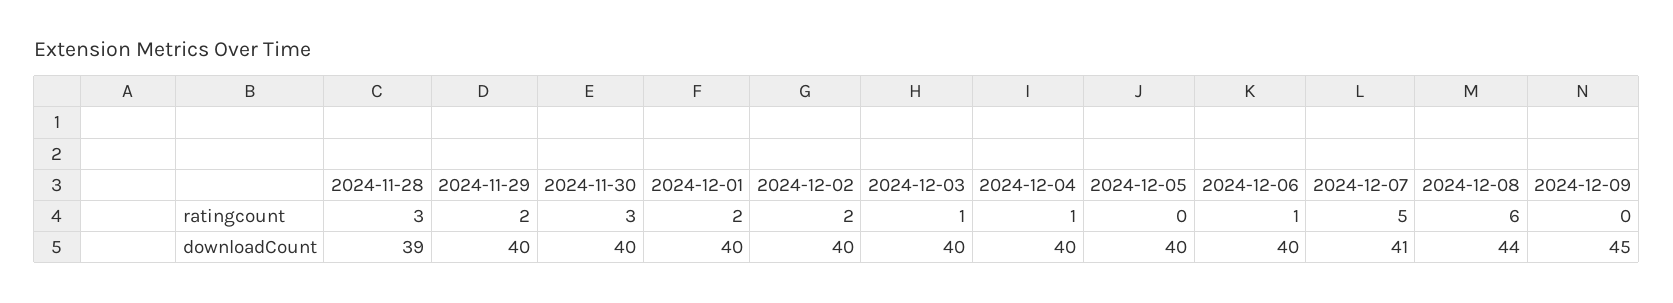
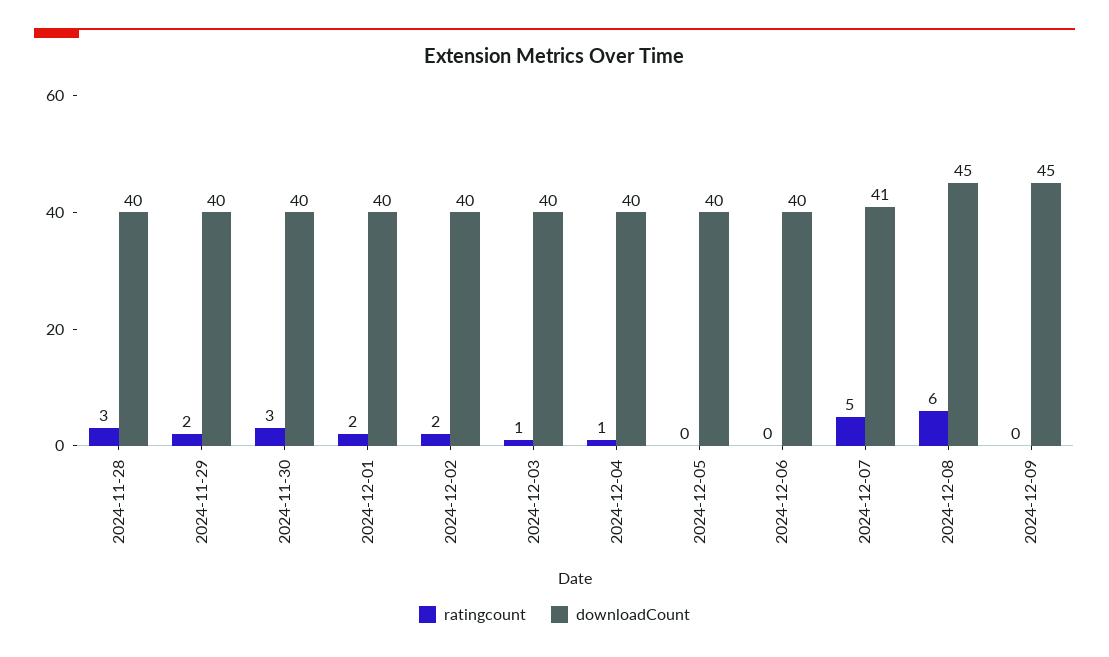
ratingcount, 2024-12-06: 1 -> 0
downloadCount, 2024-11-28: 39 -> 40
downloadCount, 2024-12-08: 44 -> 45

